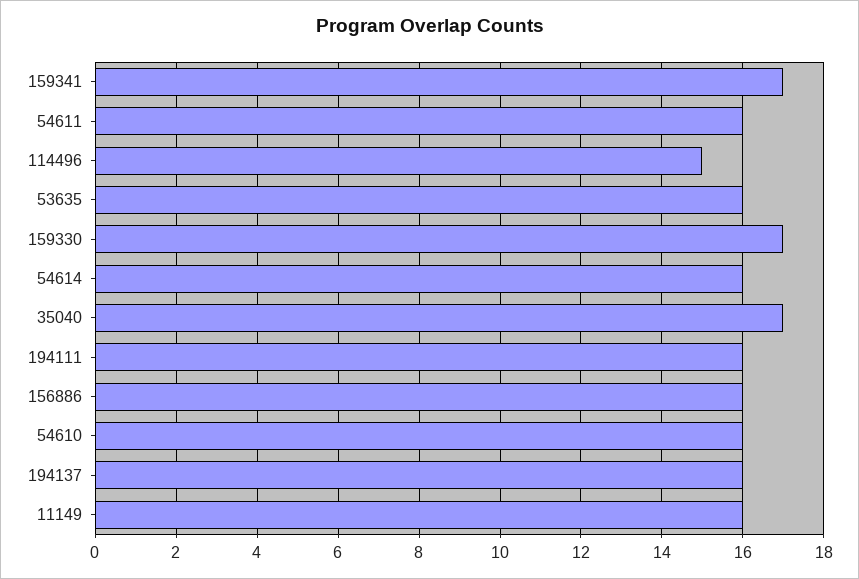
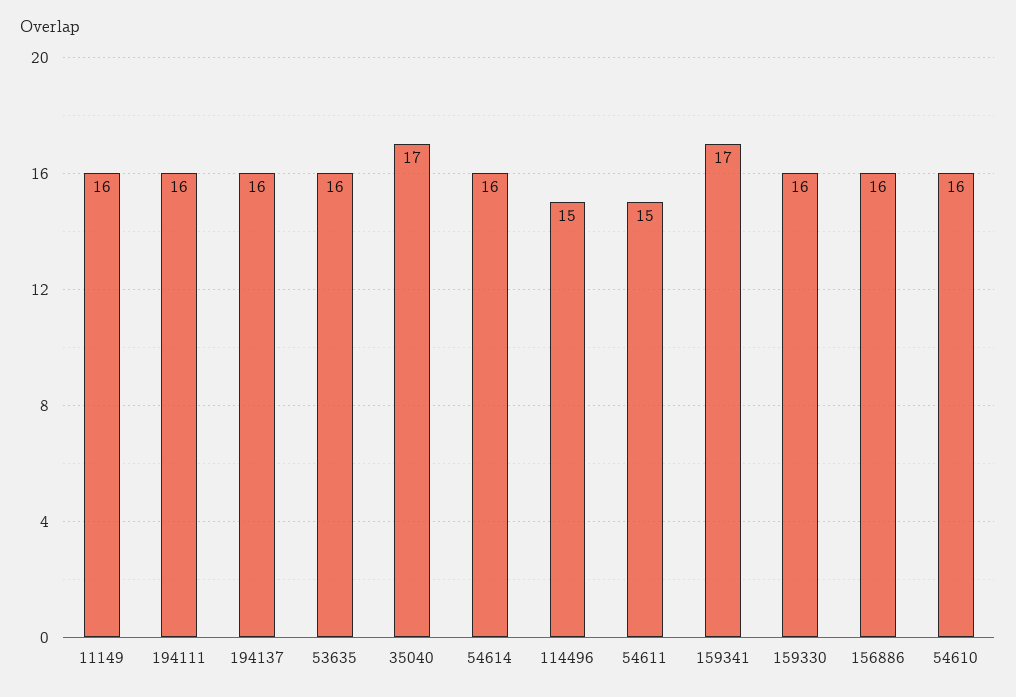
54611: 16 -> 15
159330: 17 -> 16

